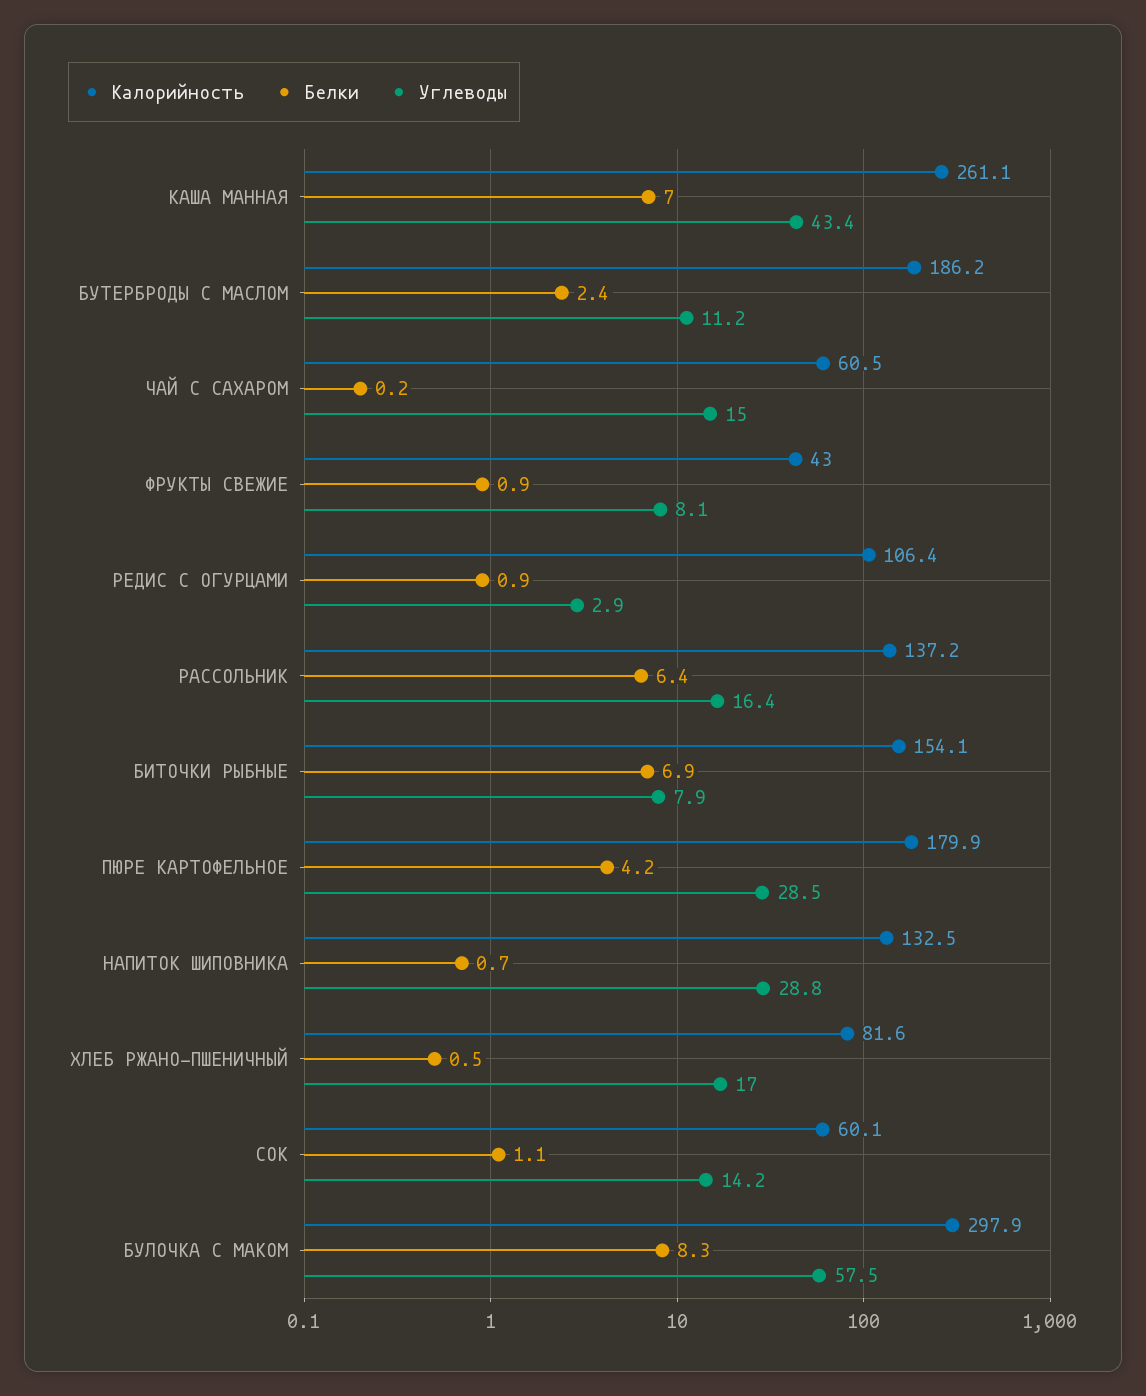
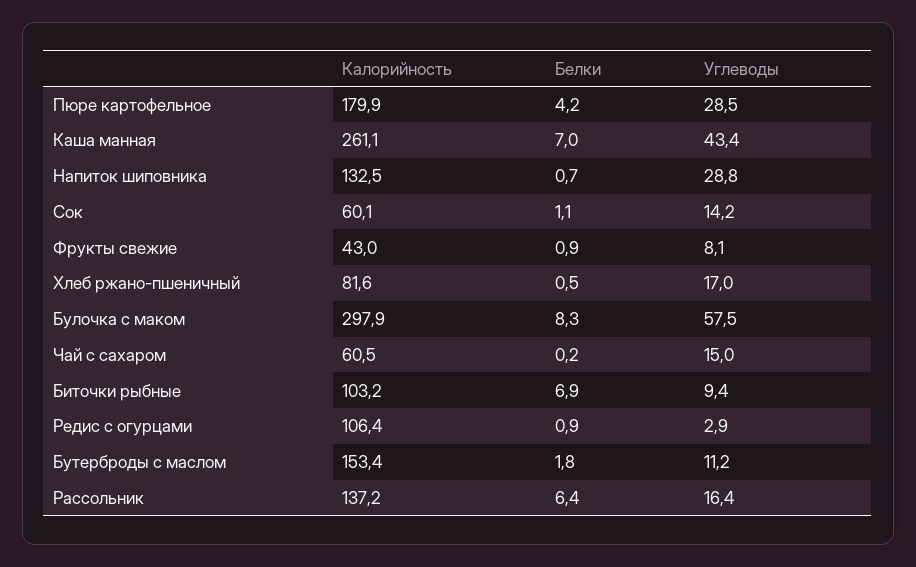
Калорийность, БУТЕРБРОДЫ С МАСЛОМ: 186.2 -> 153.4
Белки, БУТЕРБРОДЫ С МАСЛОМ: 2.4 -> 1.8
Калорийность, БИТОЧКИ РЫБНЫЕ: 154.1 -> 103.2
Углеводы, БИТОЧКИ РЫБНЫЕ: 7.9 -> 9.4

